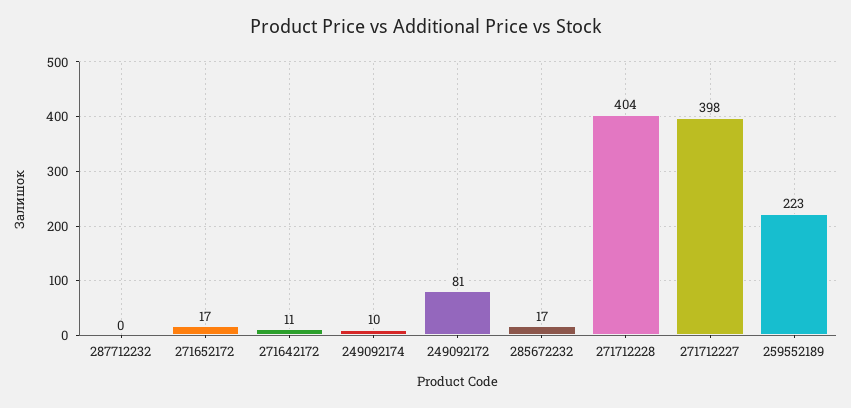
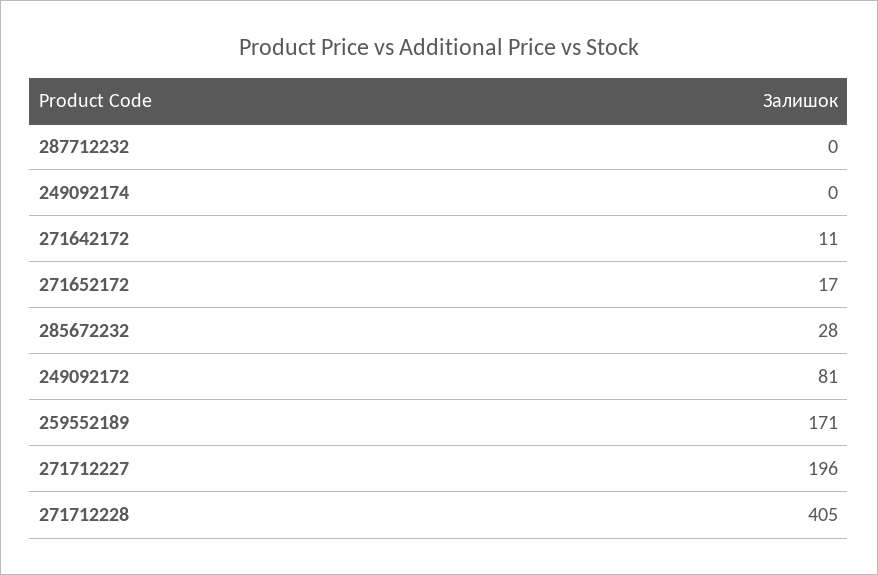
249092174: 10 -> 0
285672232: 17 -> 28
271712228: 404 -> 405
271712227: 398 -> 196
259552189: 223 -> 171

